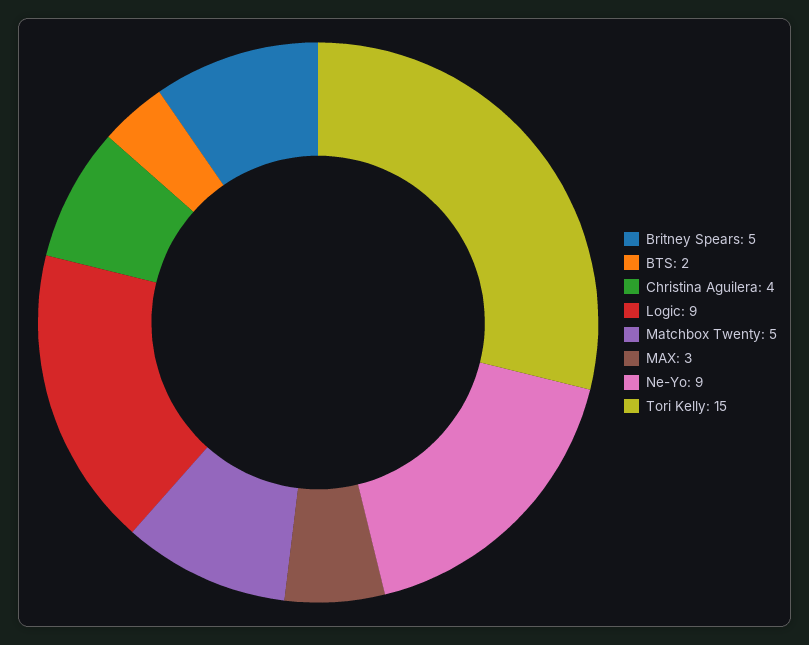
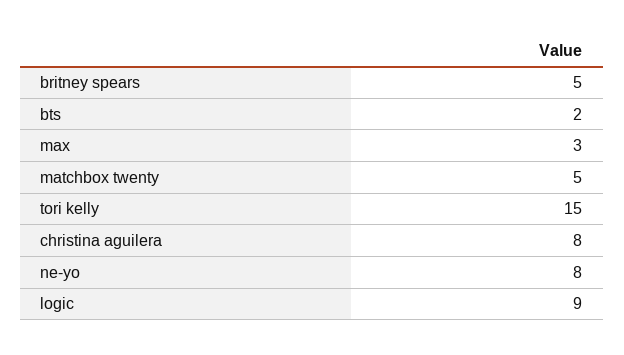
Christina Aguilera: 4 -> 8
Ne-Yo: 9 -> 8

